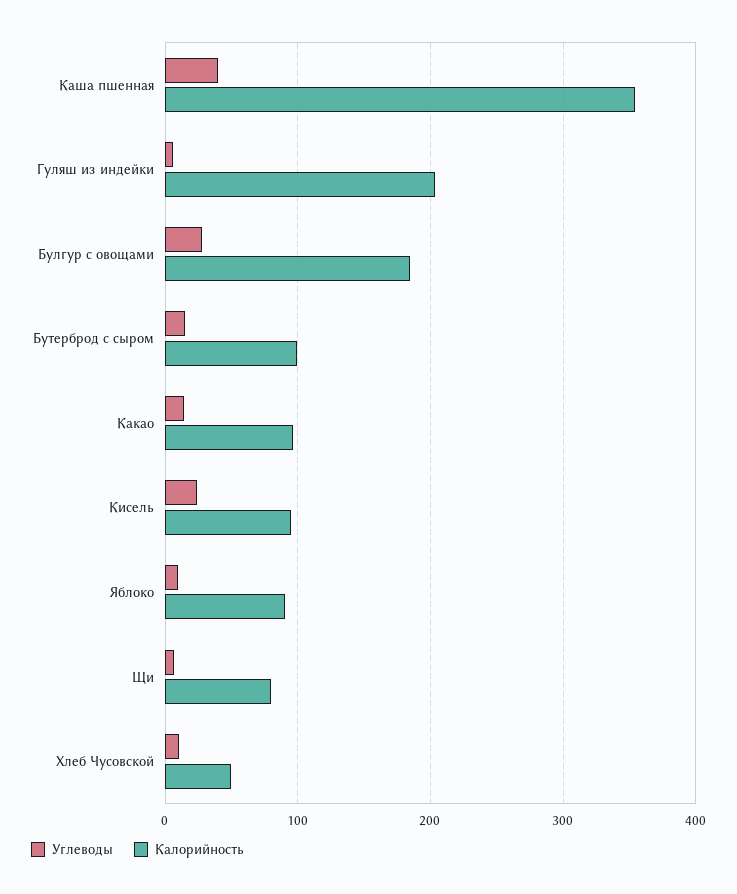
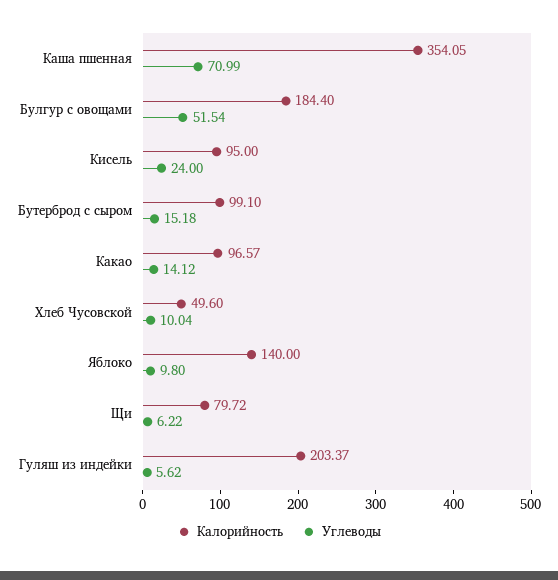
Углеводы, Каша пшенная: 40 -> 70.99
Углеводы, Булгур с овощами: 30 -> 51.54
Калорийность, Яблоко: 90 -> 140

